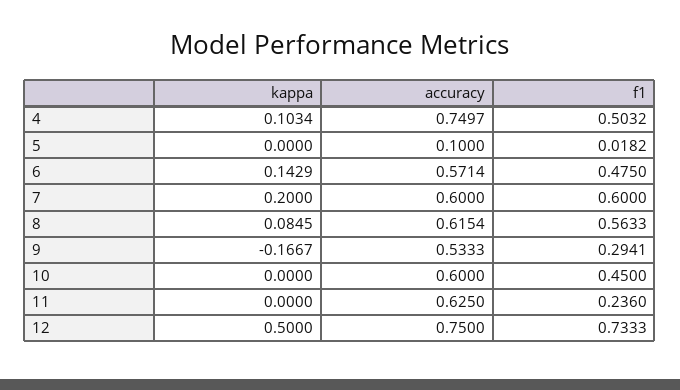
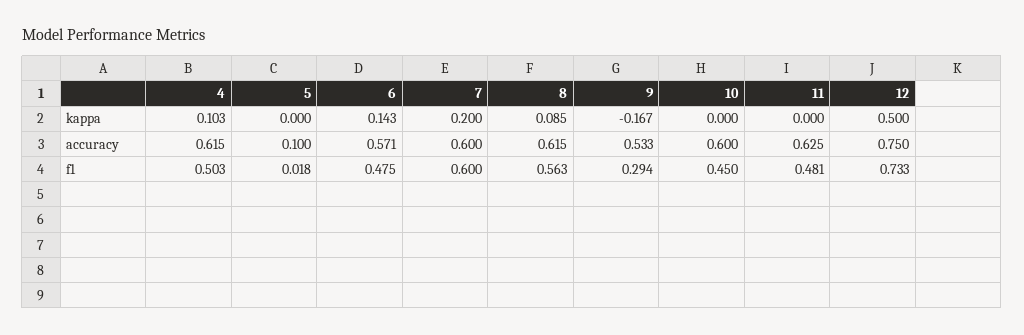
accuracy, 4: 0.7497 -> 0.615
f1, 11: 0.236 -> 0.481

